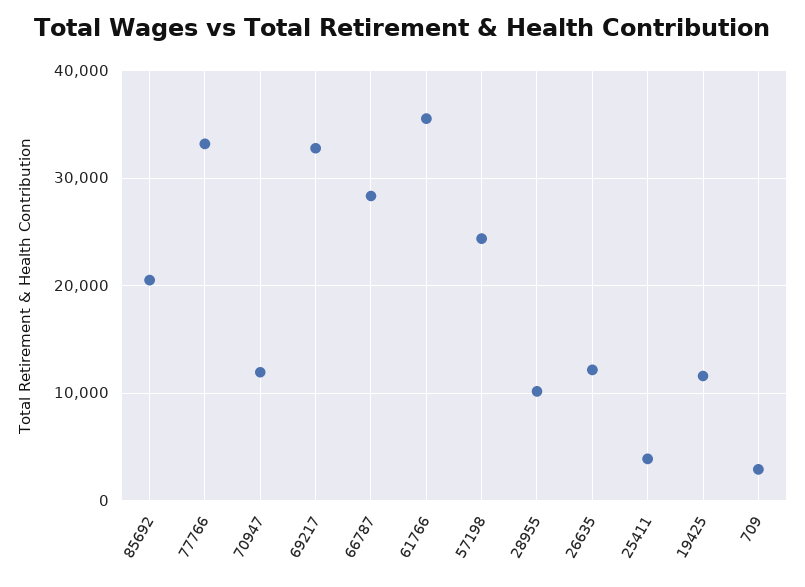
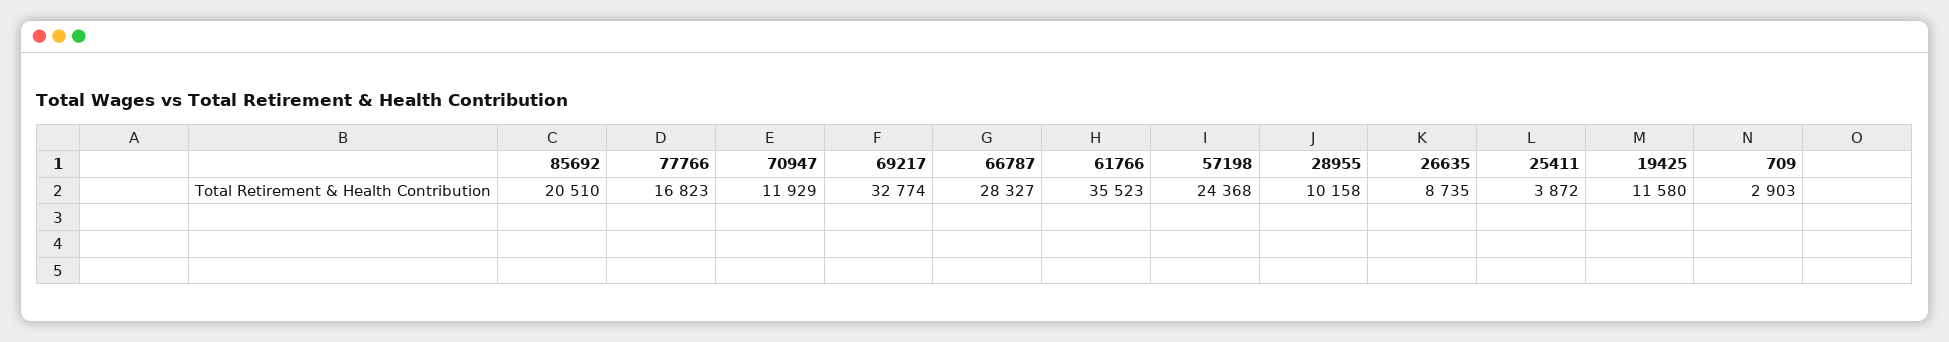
77766: 33000 -> 16823
26635: 12000 -> 8735

